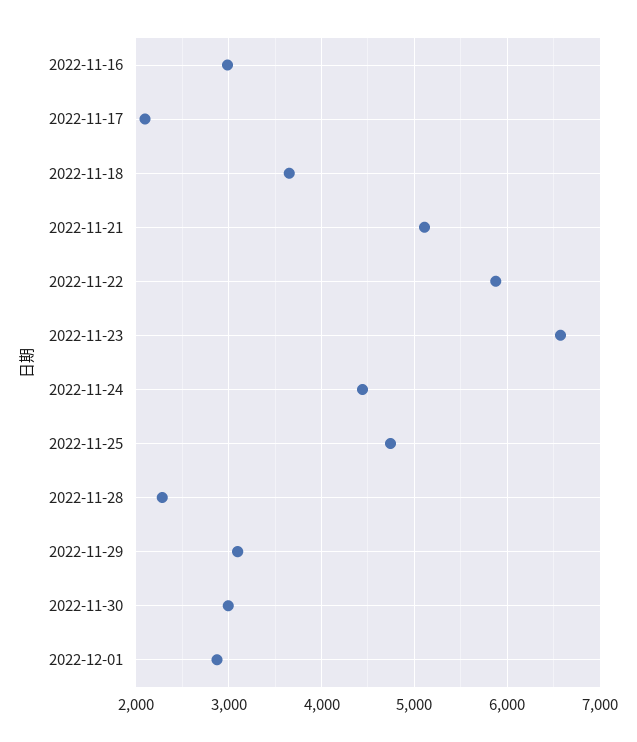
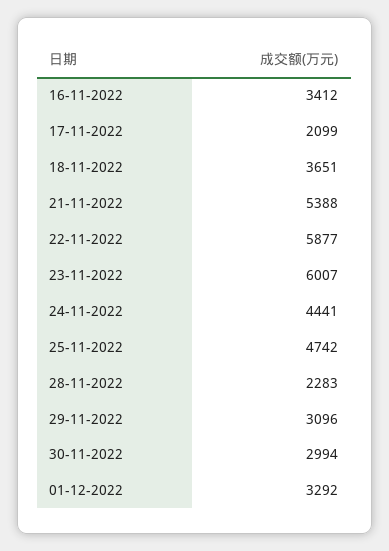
2022-11-16: 3000 -> 3412
2022-11-21: 5100 -> 5388
2022-11-23: 6600 -> 6007
2022-12-01: 2900 -> 3292

